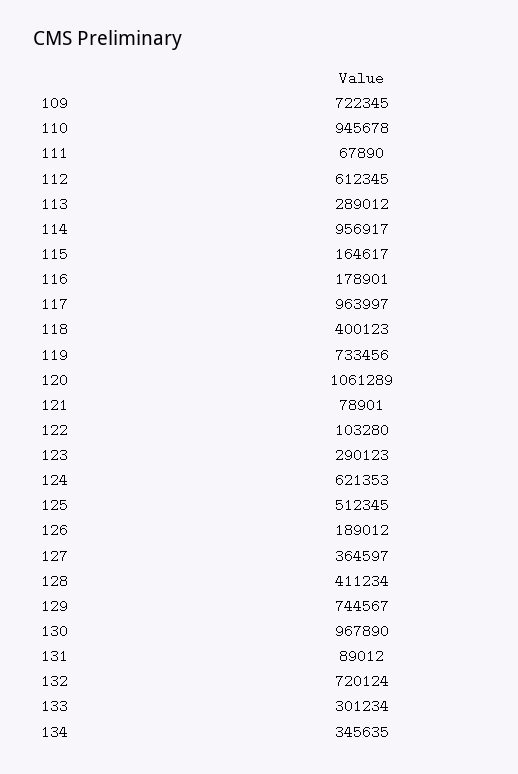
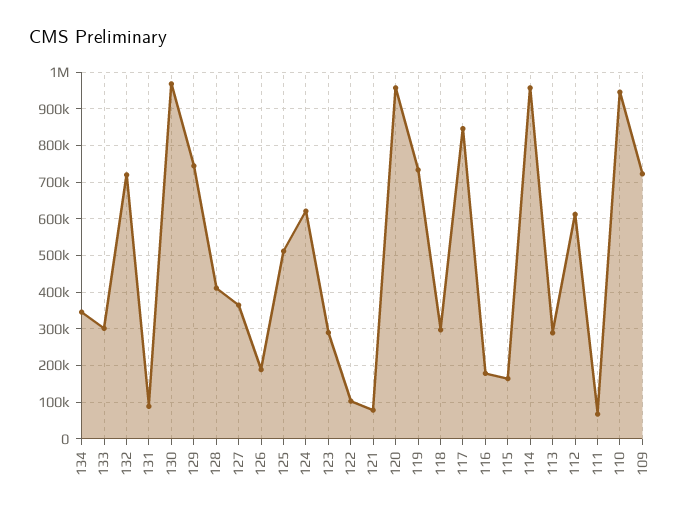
117: 963997 -> 840000
118: 400123 -> 300000
120: 1061289 -> 960000

